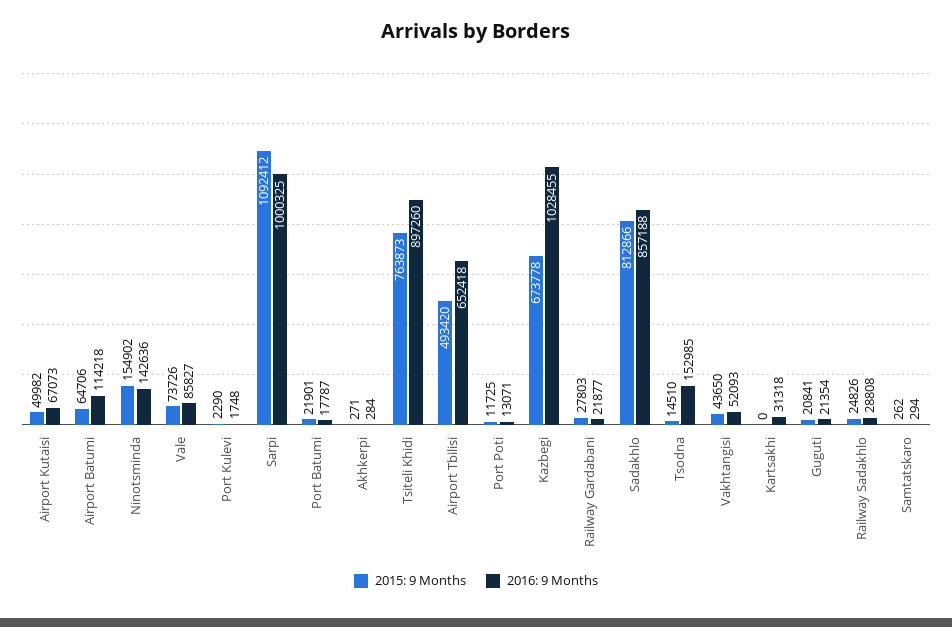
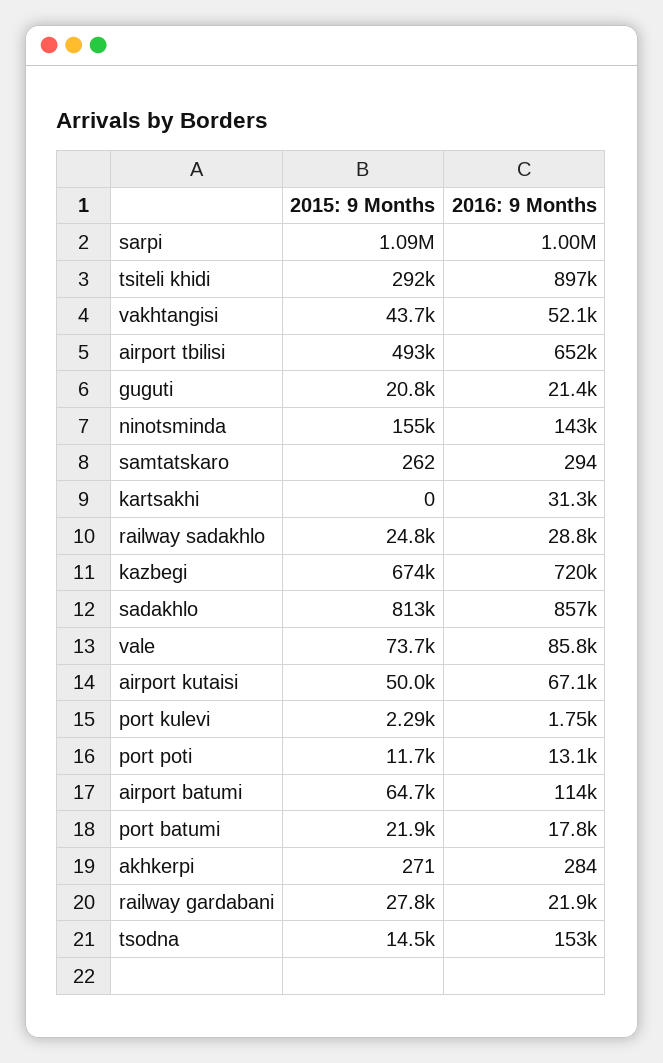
2015: 9 Months, Tsiteli Khidi: 763873 -> 292000
2016: 9 Months, Kazbegi: 1028455 -> 720000

